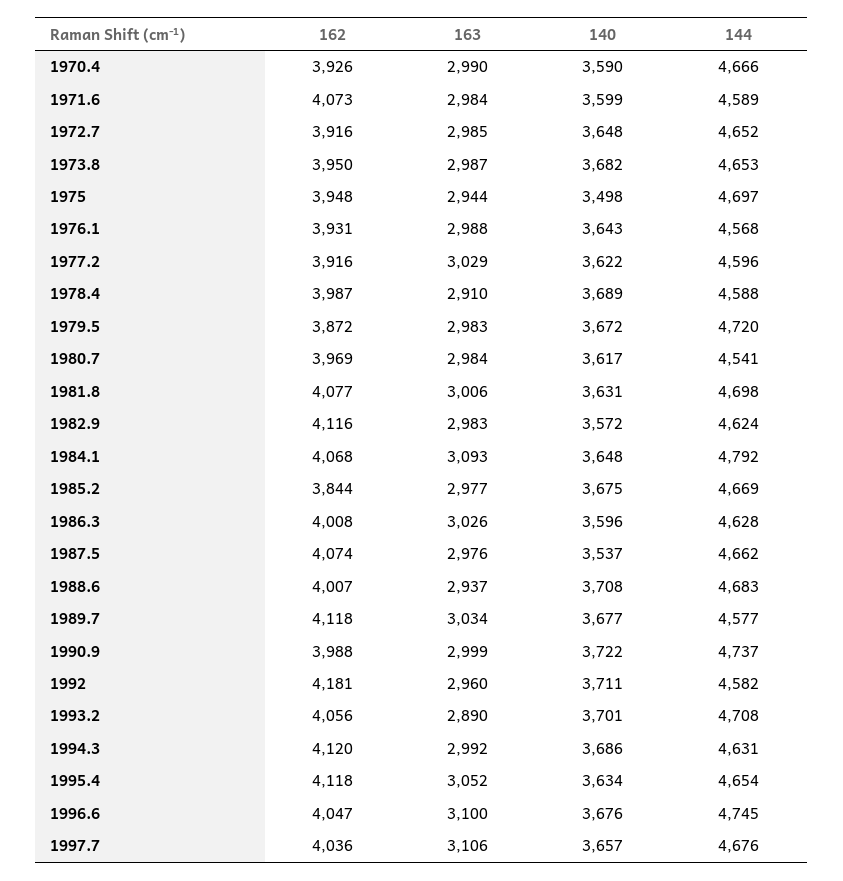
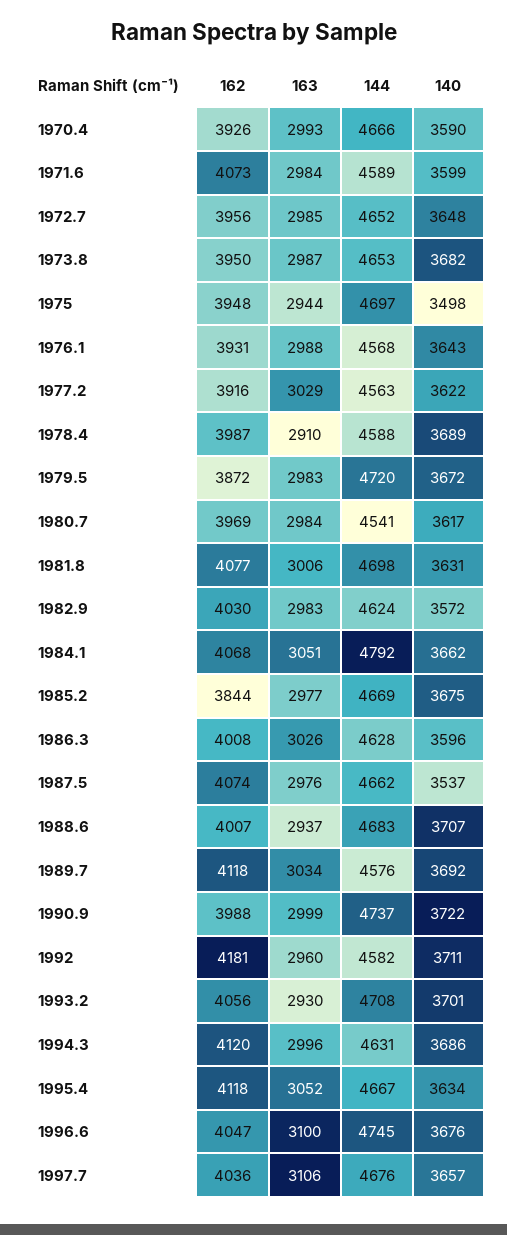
163, 1970.4: 2990 -> 2993
162, 1972.7: 3916 -> 3956
144, 1977.2: 4596 -> 4563
162, 1982.9: 4116 -> 4030
163, 1984.1: 3093 -> 3051
140, 1984.1: 3648 -> 3662
140, 1988.6: 3708 -> 3707
140, 1989.7: 3677 -> 3692
144, 1989.7: 4577 -> 4576
163, 1993.2: 2890 -> 2930
163, 1994.3: 2992 -> 2996
144, 1995.4: 4654 -> 4667

